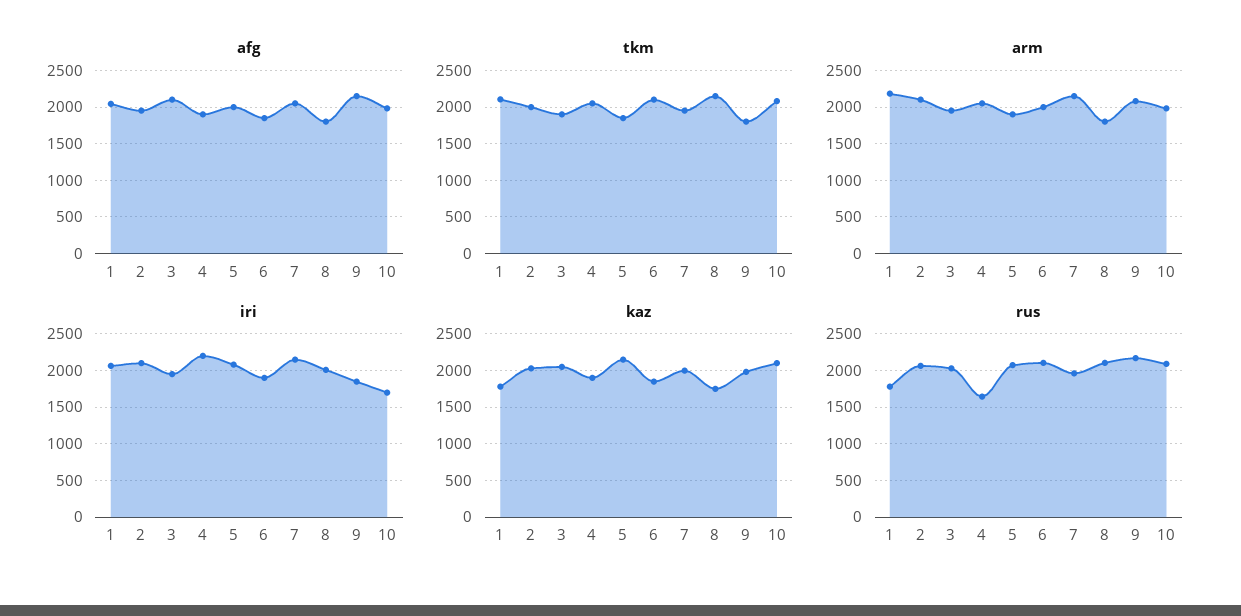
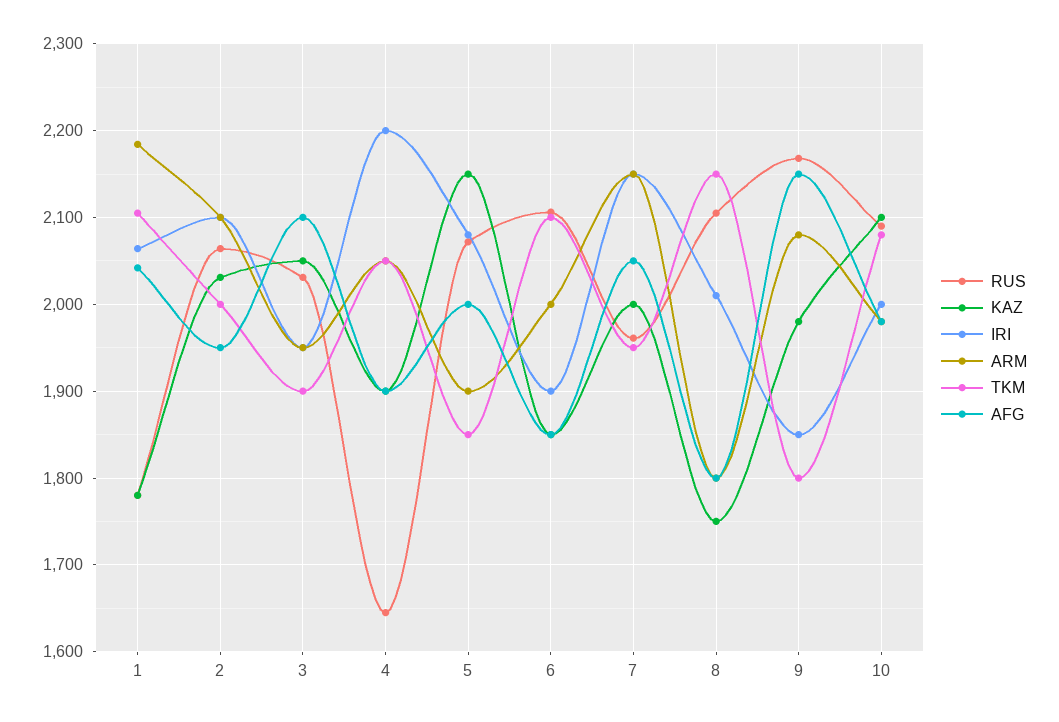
iri, 10: 1700 -> 2000

